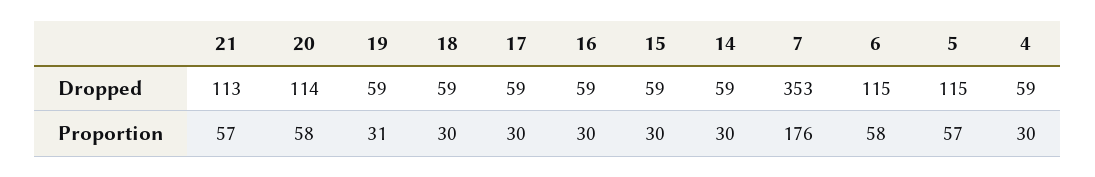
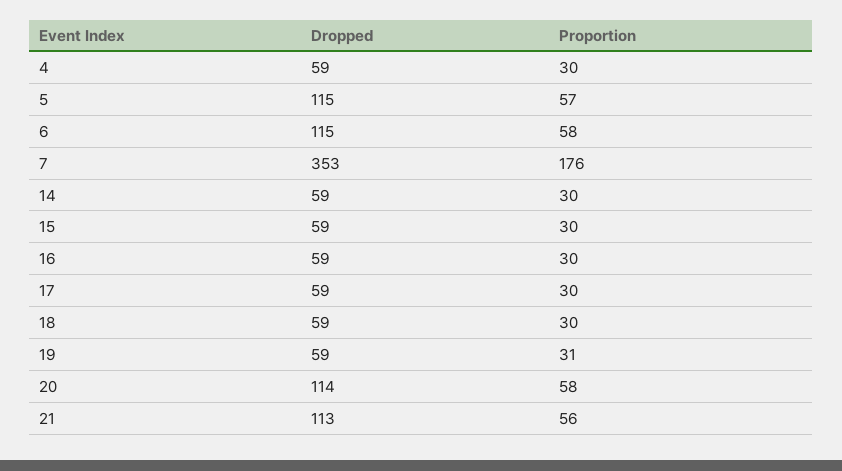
21, Proportion: 57 -> 56

